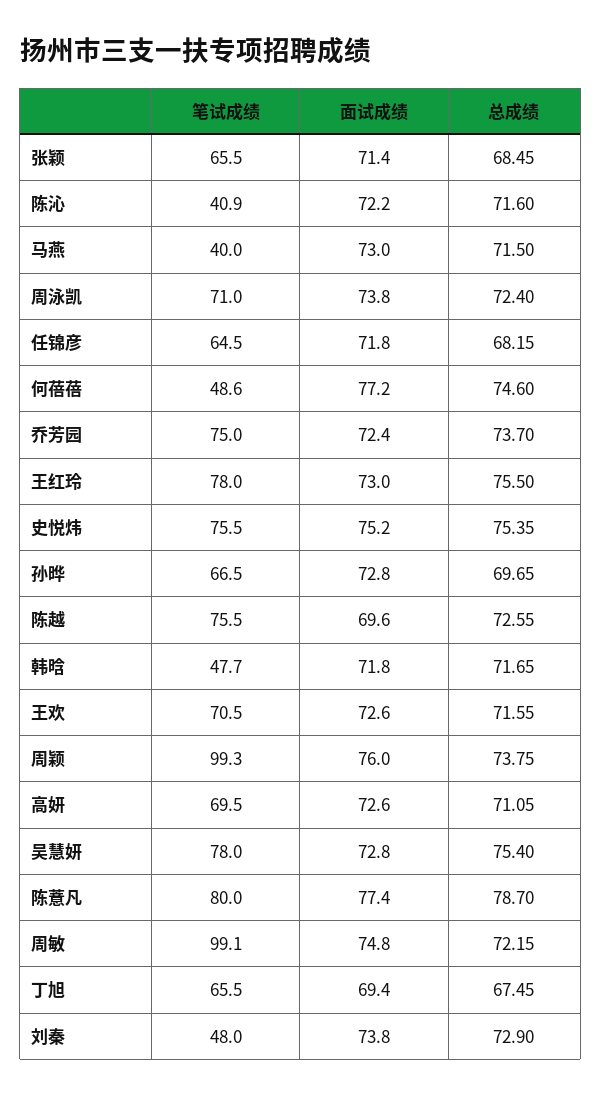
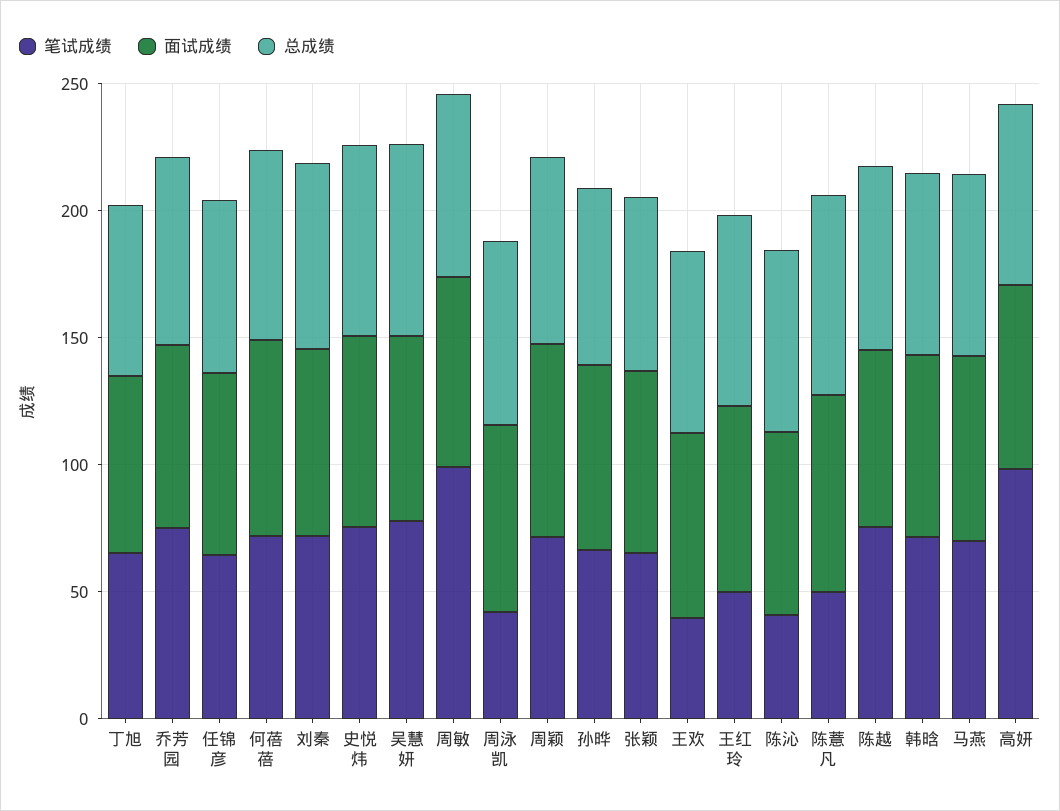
笔试成绩, 马燕: 40 -> 70
笔试成绩, 周泳凯: 71 -> 40
笔试成绩, 何蓓蓓: 48.6 -> 70
笔试成绩, 王红玲: 78 -> 50
笔试成绩, 韩晗: 47.7 -> 70
笔试成绩, 王欢: 70.5 -> 40
笔试成绩, 周颖: 99.3 -> 70
笔试成绩, 高妍: 69.5 -> 100
笔试成绩, 陈薏凡: 80 -> 50
笔试成绩, 刘秦: 48 -> 70

